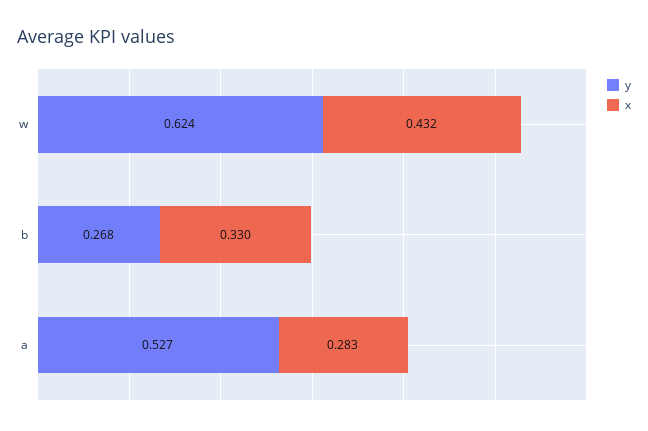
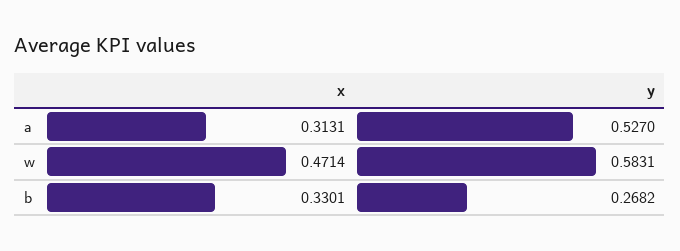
y, w: 0.624 -> 0.5831
x, w: 0.432 -> 0.4714
x, a: 0.283 -> 0.3131

